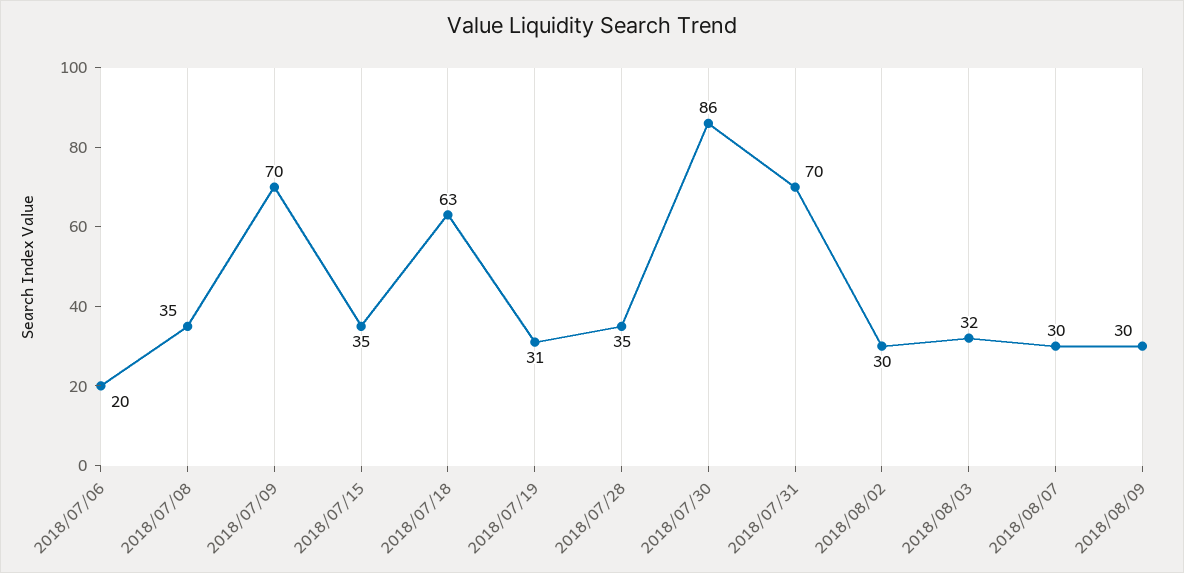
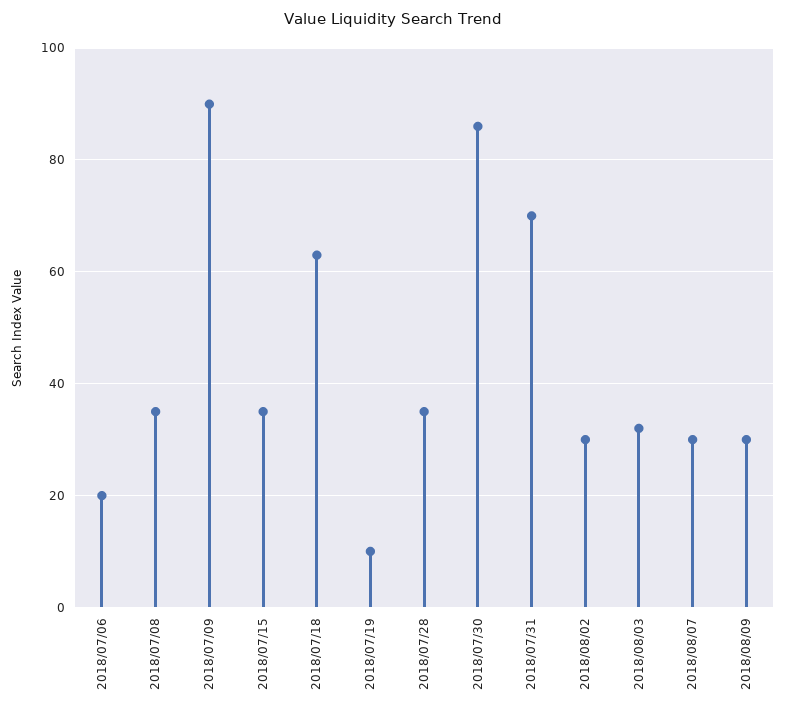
2018/07/09: 70 -> 90
2018/07/19: 31 -> 10

